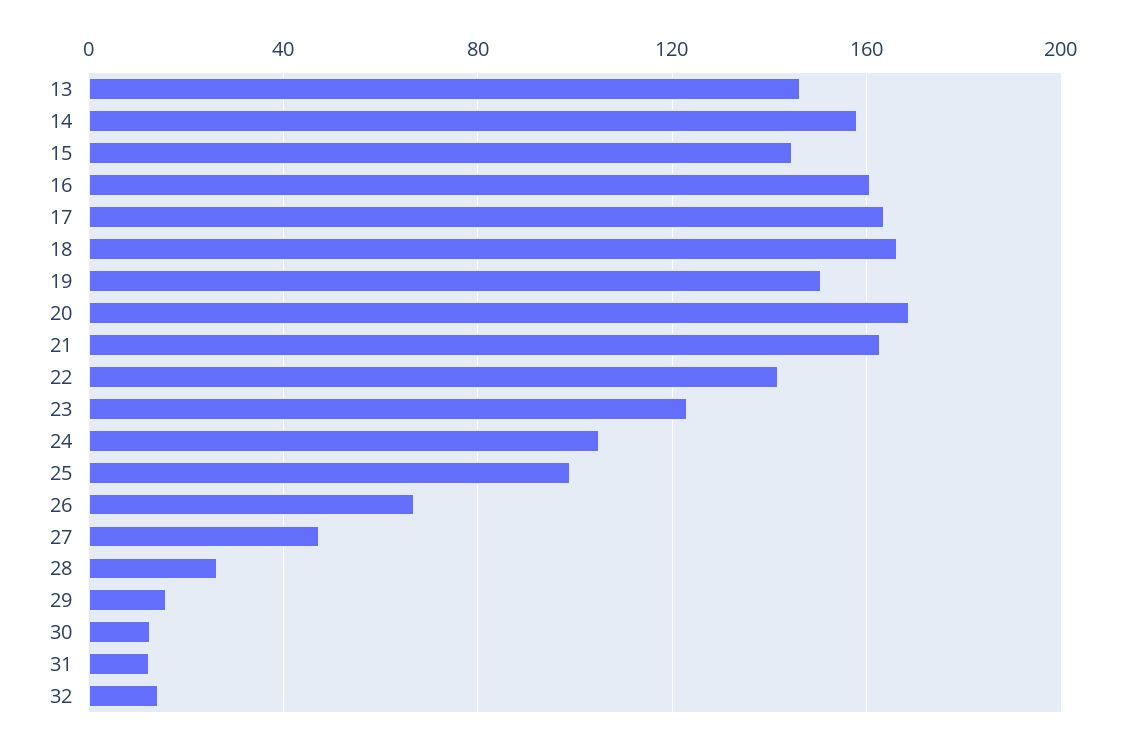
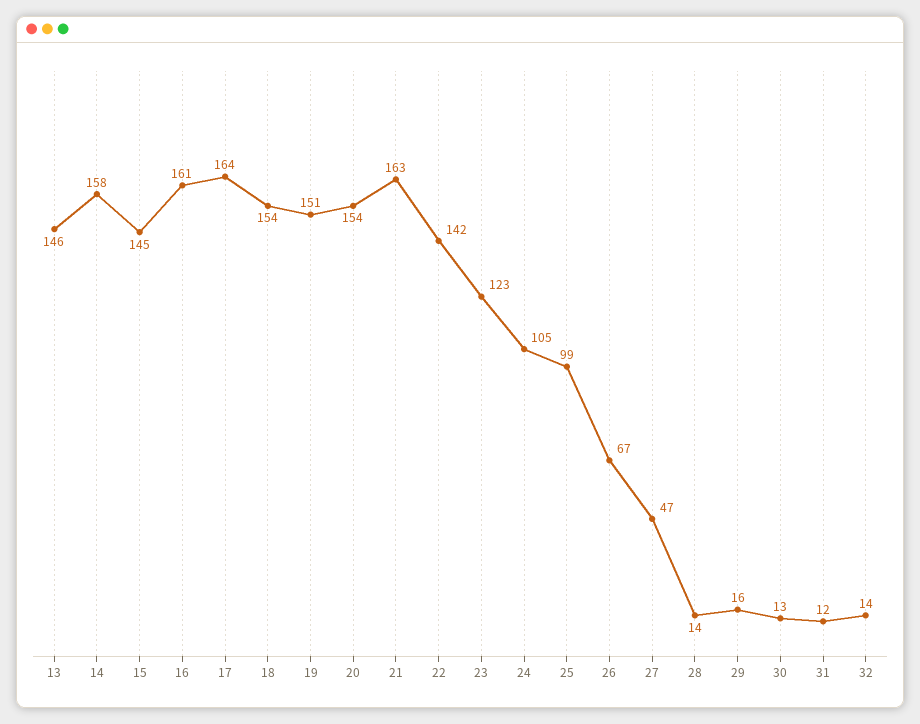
18: 165 -> 154
20: 170 -> 154
28: 25 -> 14

